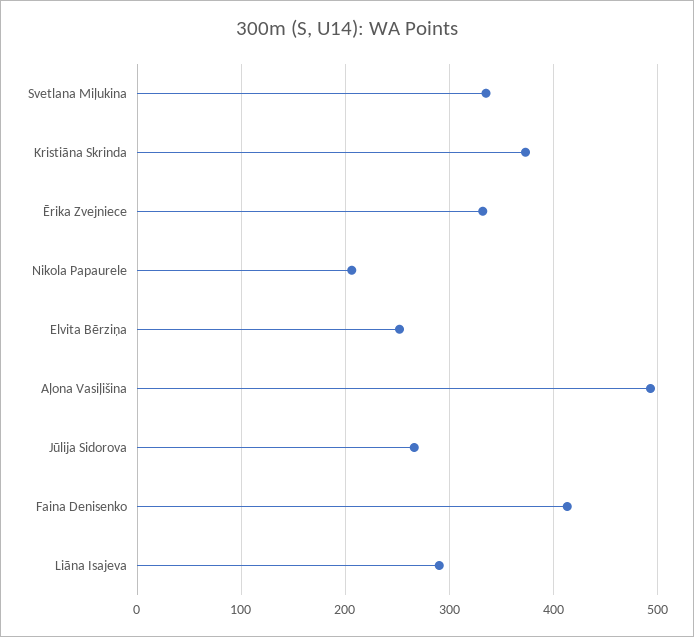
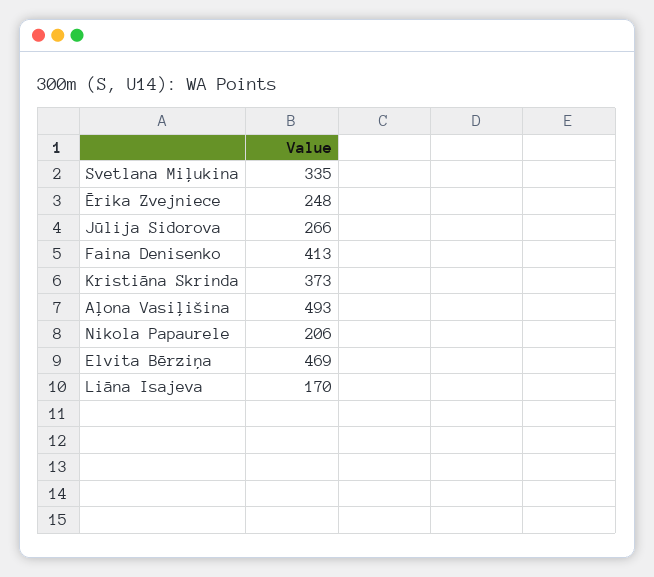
Ērika Zvejniece: 330 -> 248
Elvita Bērziņa: 250 -> 469
Liāna Isajeva: 290 -> 170

